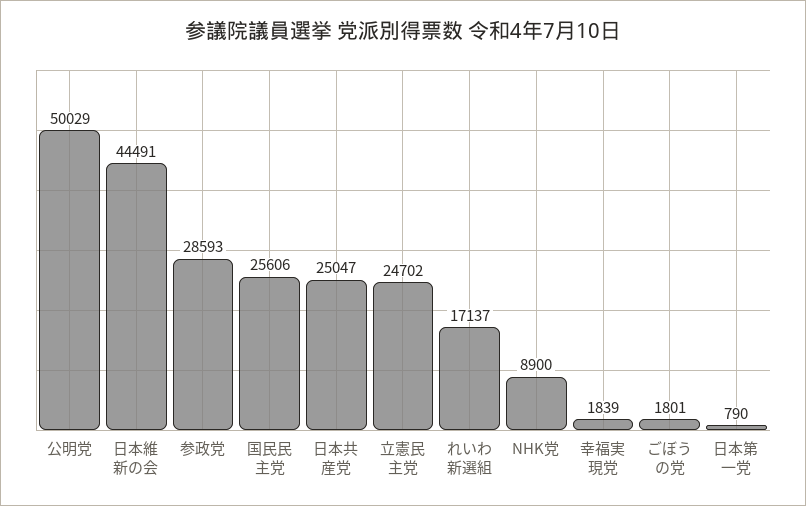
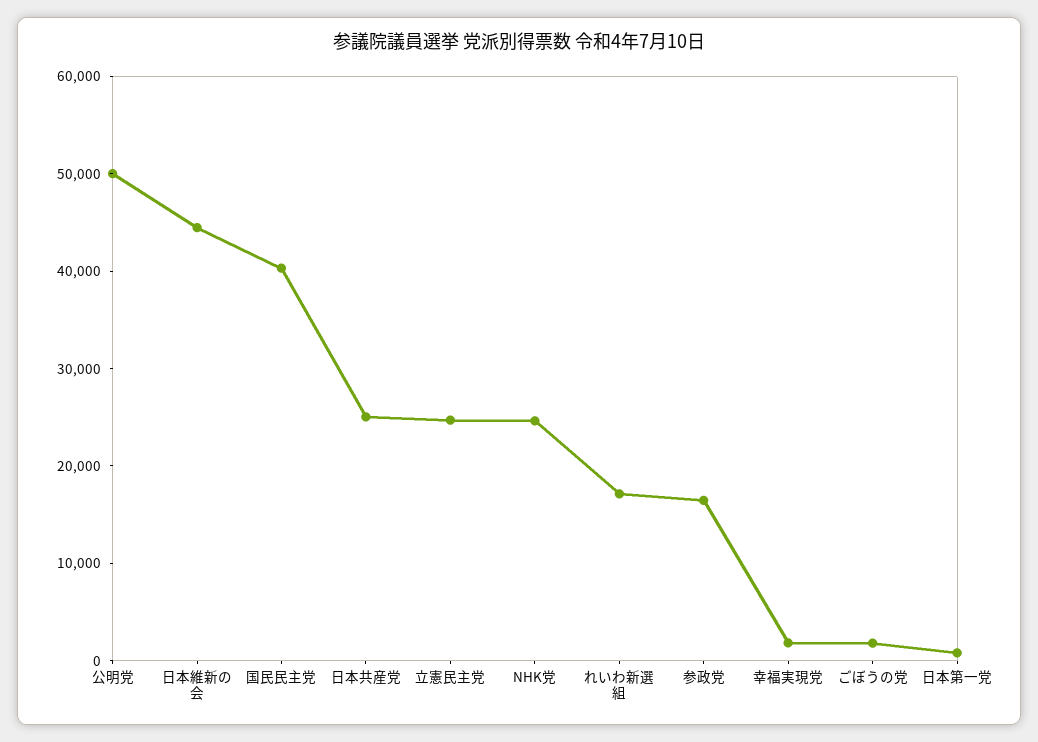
参政党: 28593 -> 16000
国民民主党: 25606 -> 40000
NHK党: 8900 -> 24000

